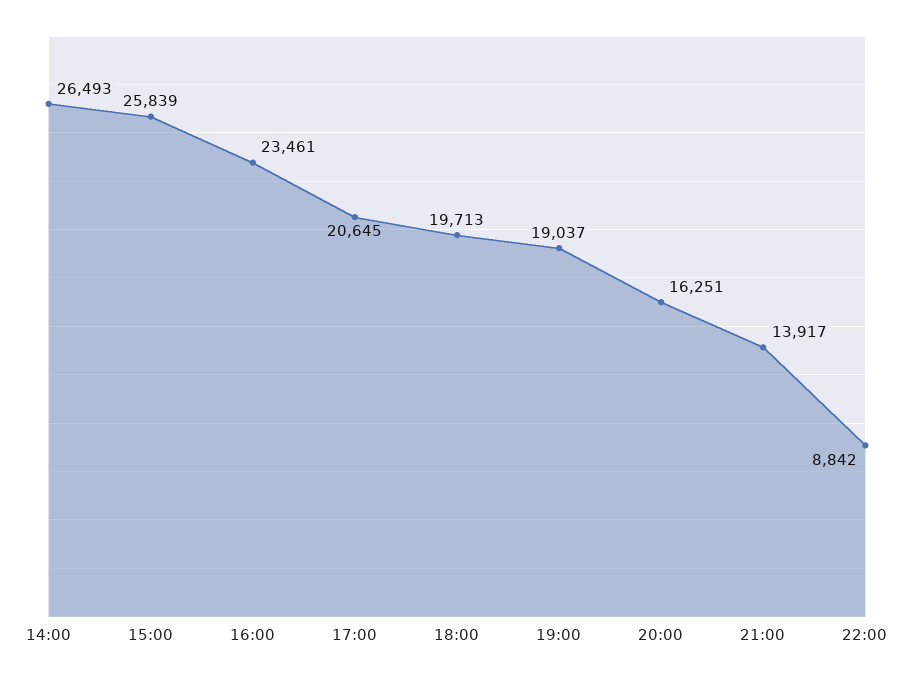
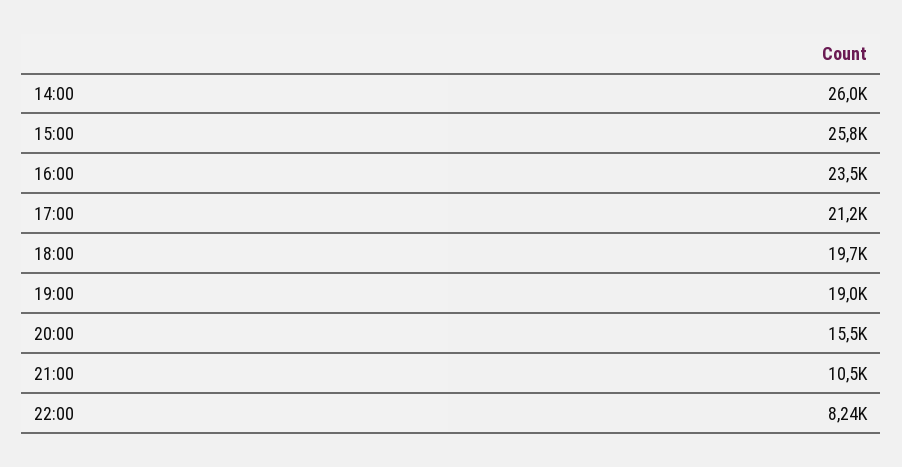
14:00: 26493 -> 26000
17:00: 20645 -> 21200
20:00: 16251 -> 15500
21:00: 13917 -> 10500
22:00: 8842 -> 8240

